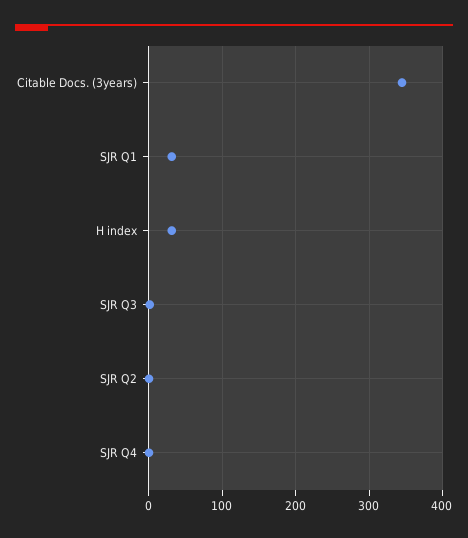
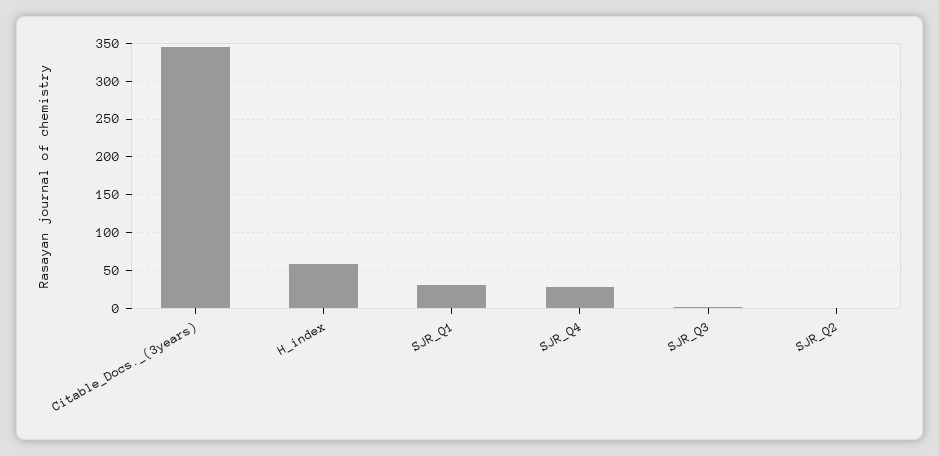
H index: 30 -> 60
SJR Q4: 0 -> 30

